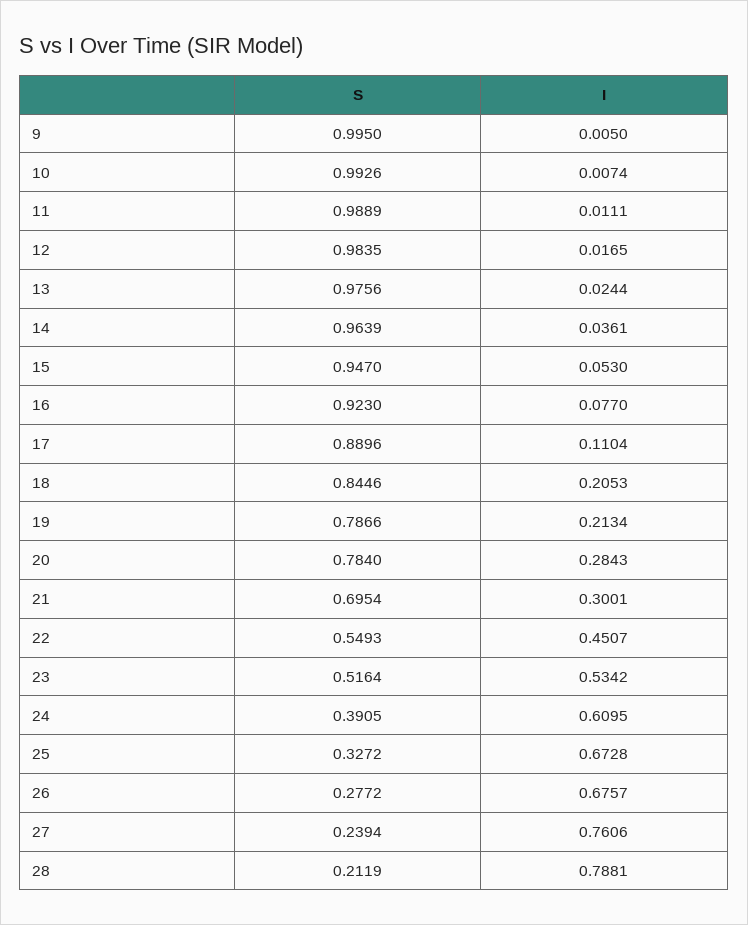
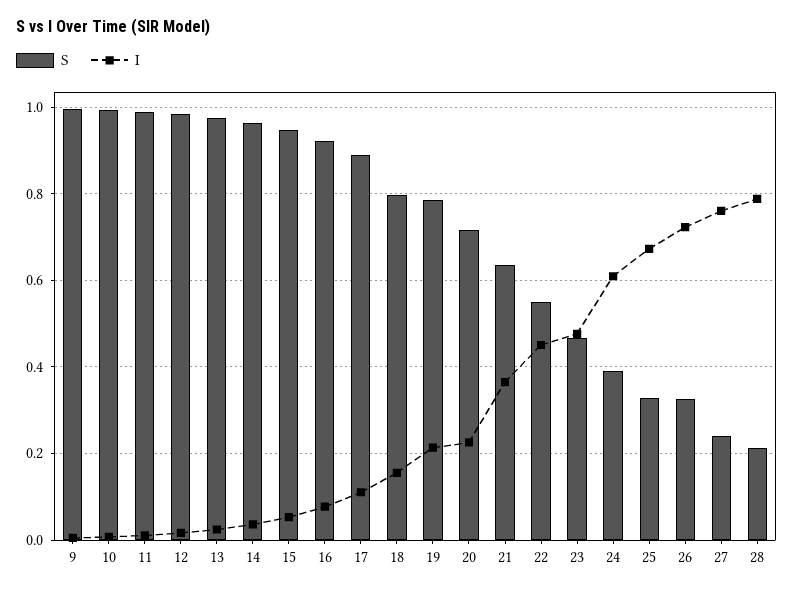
S, 18: 0.8446 -> 0.8
I, 18: 0.2053 -> 0.16
S, 20: 0.784 -> 0.72
I, 20: 0.2843 -> 0.22
S, 21: 0.6954 -> 0.64
I, 21: 0.3001 -> 0.36
S, 23: 0.5164 -> 0.46
I, 23: 0.5342 -> 0.48
S, 26: 0.2772 -> 0.32
I, 26: 0.6757 -> 0.72

